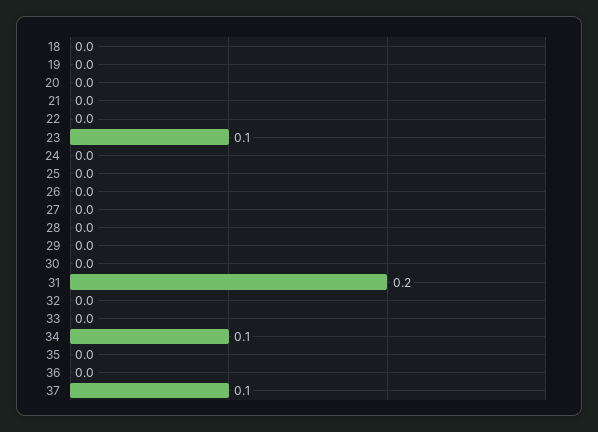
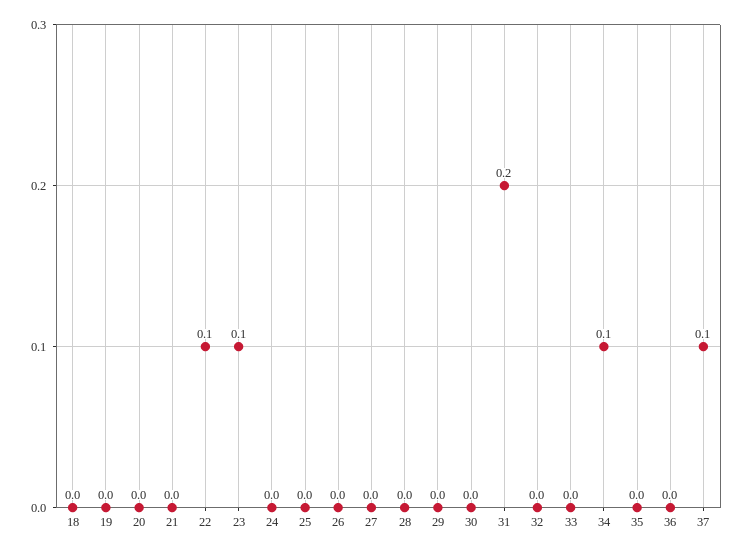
22: 0 -> 0.1

